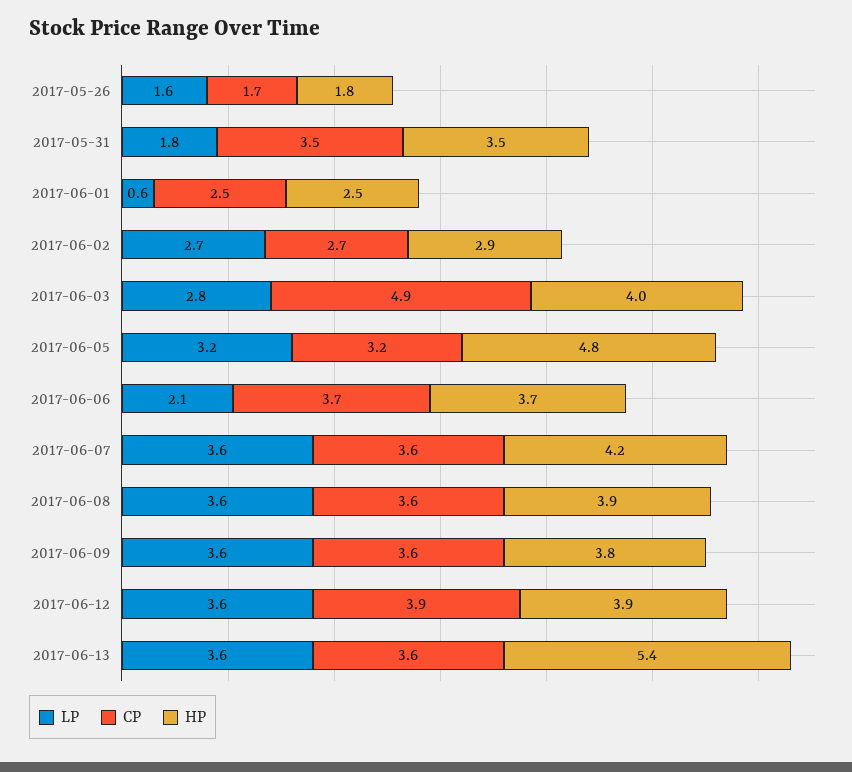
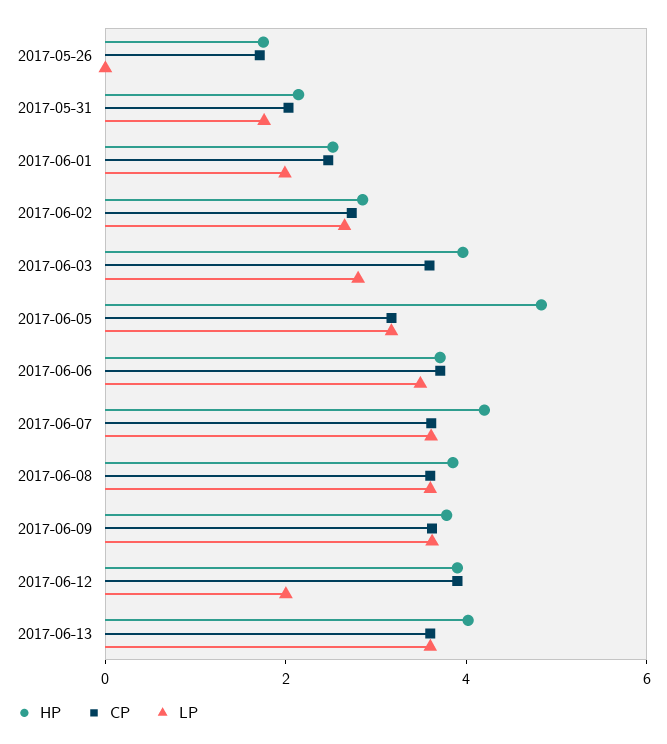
LP, 2017-05-26: 1.6 -> 0
CP, 2017-05-31: 3.5 -> 2
HP, 2017-05-31: 3.5 -> 2
LP, 2017-06-01: 0.6 -> 2
CP, 2017-06-03: 4.9 -> 3.5
LP, 2017-06-06: 2.1 -> 3.5
LP, 2017-06-12: 3.6 -> 2
HP, 2017-06-13: 5.4 -> 4

